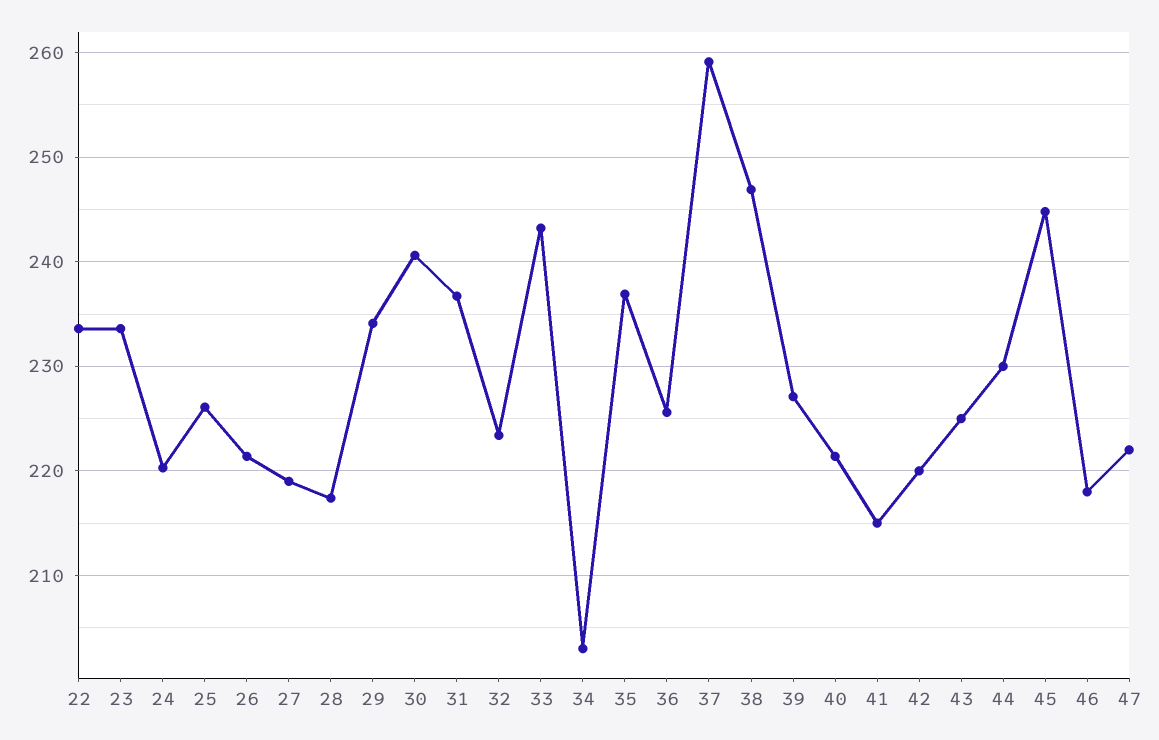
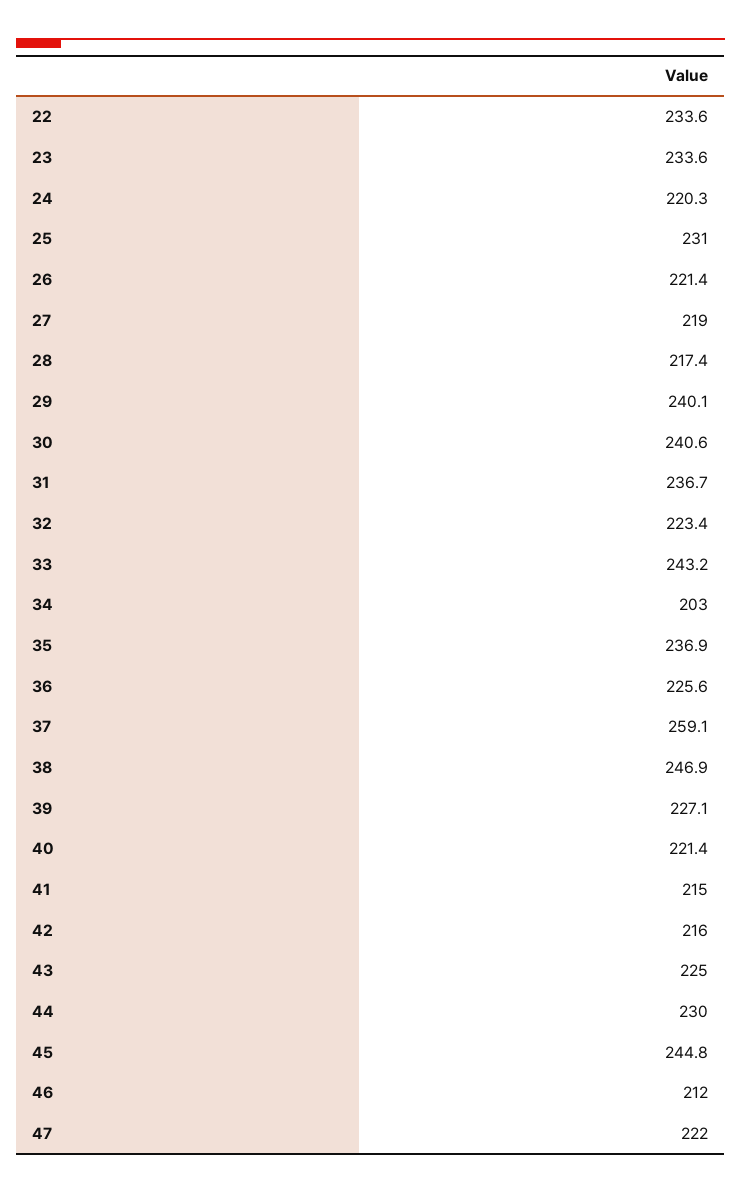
25: 226 -> 231
29: 234 -> 240.1
42: 220 -> 216
46: 218 -> 212

